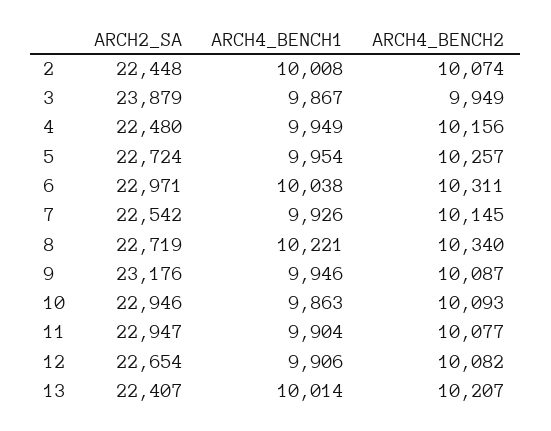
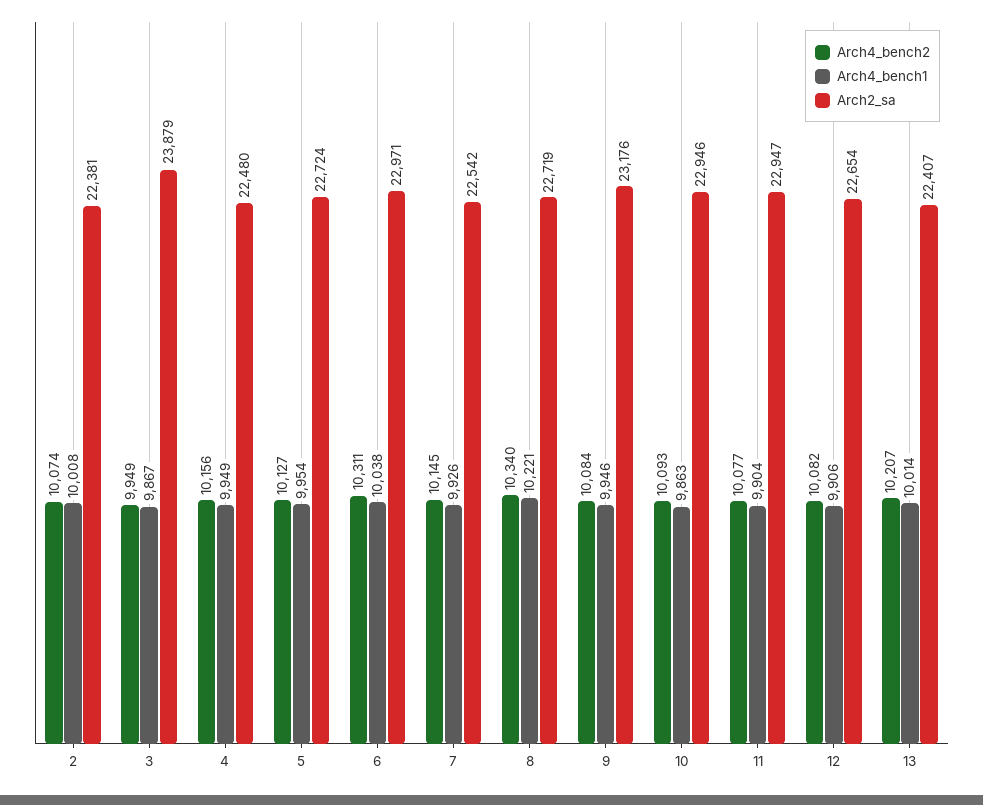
ARCH2_SA, 2: 22448 -> 22381
ARCH4_BENCH2, 5: 10257 -> 10127
ARCH4_BENCH2, 9: 10087 -> 10084

